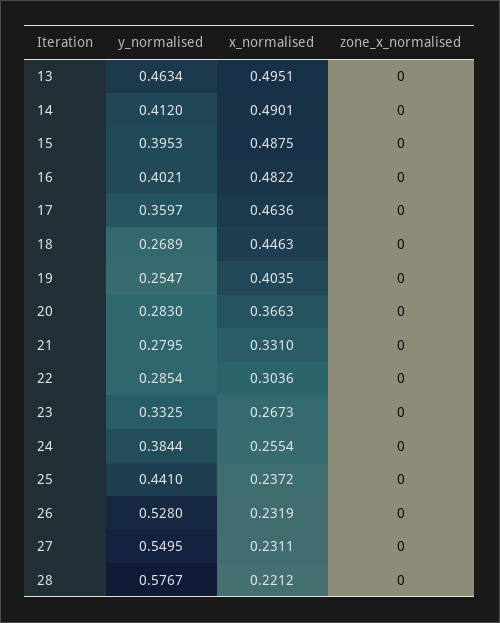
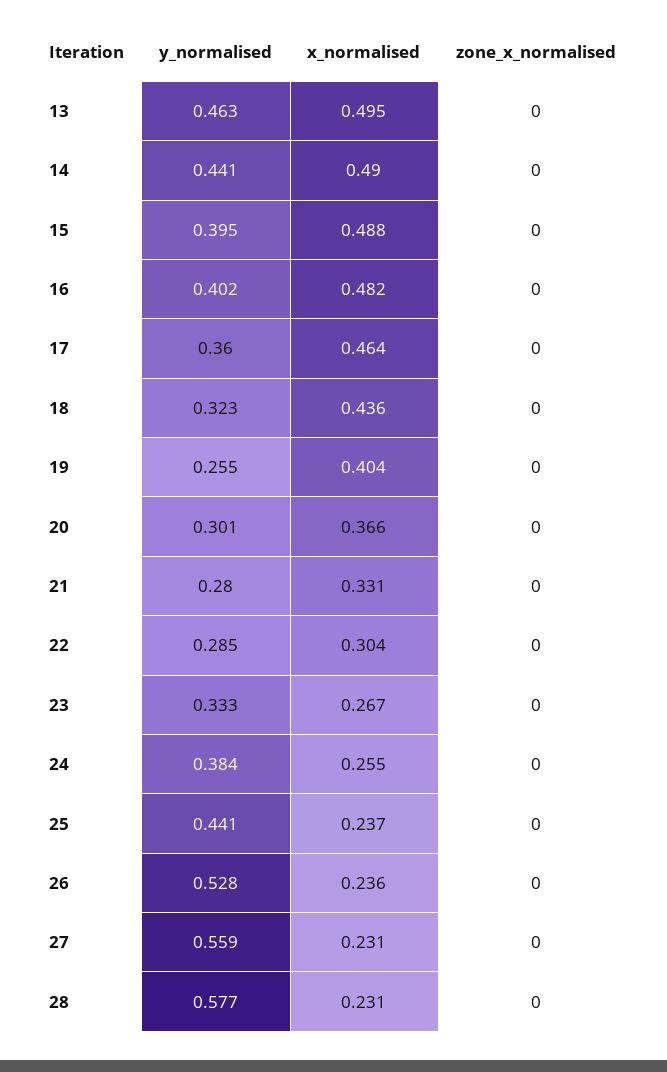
y_normalised, 14: 0.412 -> 0.441
y_normalised, 18: 0.2689 -> 0.323
x_normalised, 18: 0.4463 -> 0.436
y_normalised, 20: 0.283 -> 0.301
x_normalised, 26: 0.2319 -> 0.236
y_normalised, 27: 0.5495 -> 0.559
x_normalised, 28: 0.2212 -> 0.231

